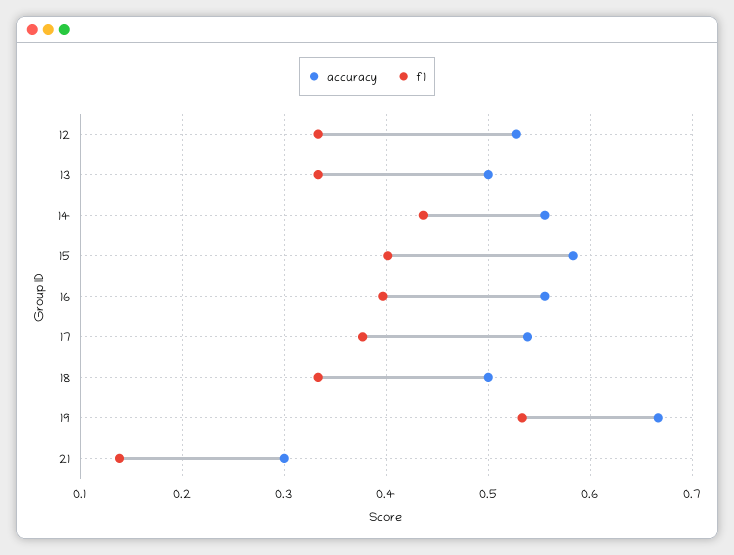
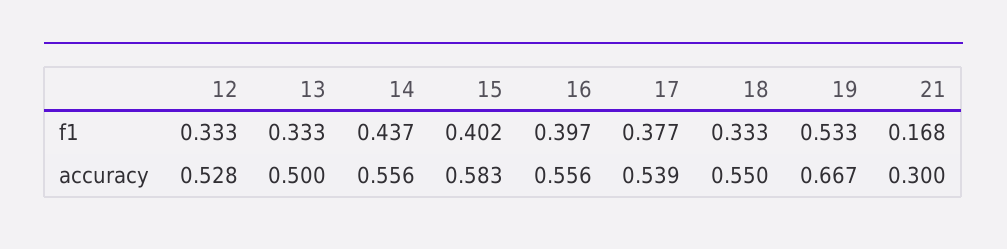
accuracy, 18: 0.5 -> 0.55
f1, 21: 0.14 -> 0.168

